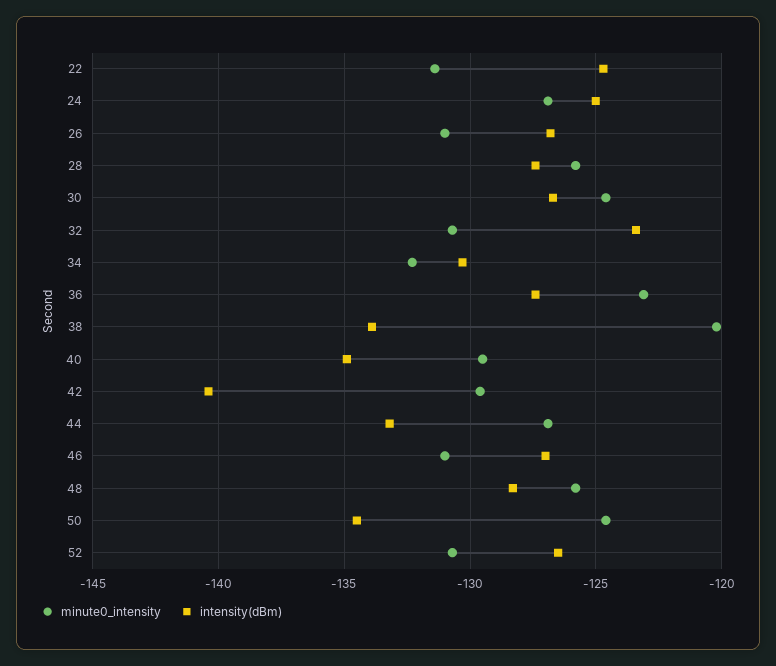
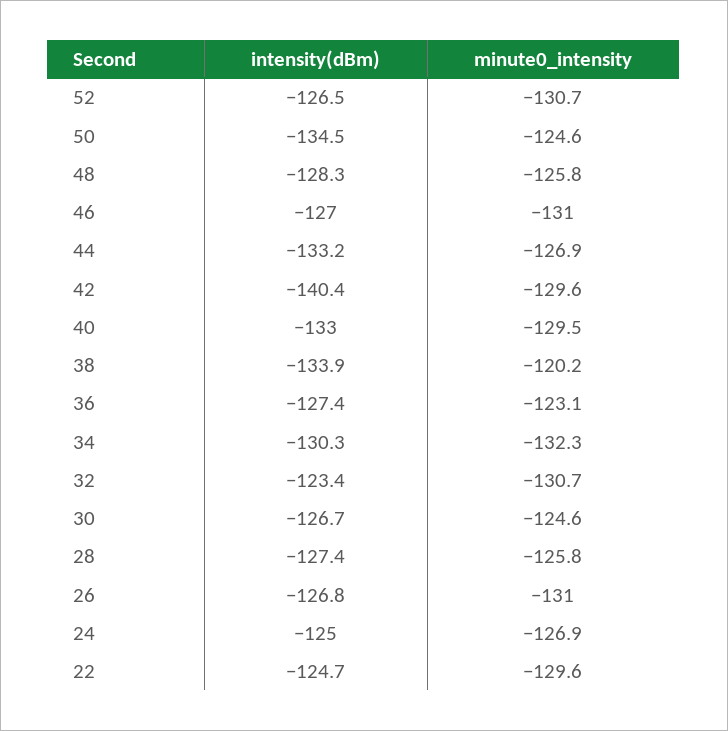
minute0_intensity, 22: -131.5 -> -129.6
intensity(dBm), 40: -135 -> -133

